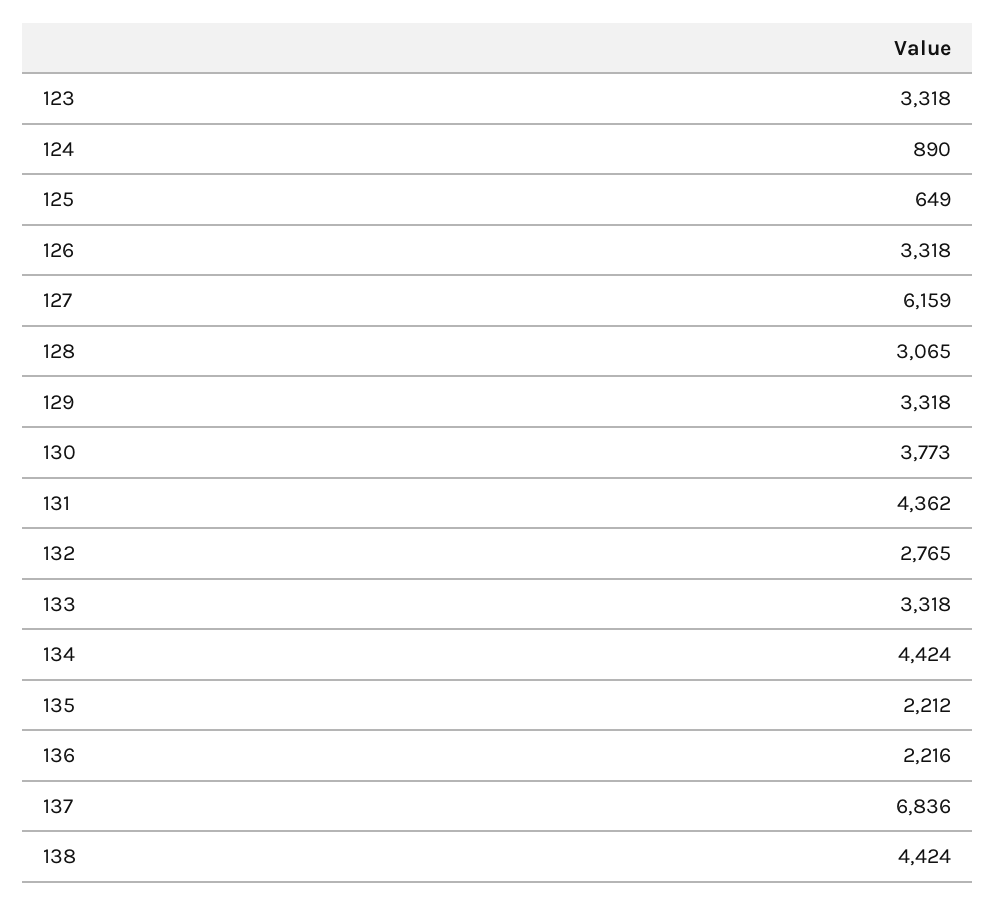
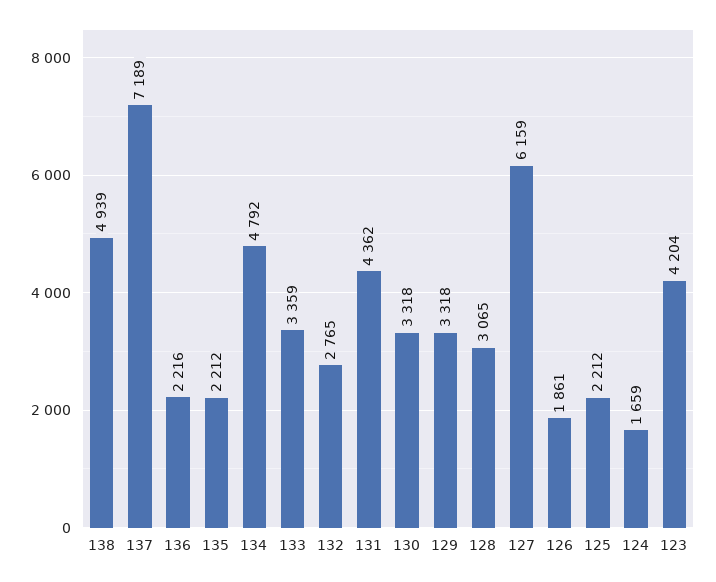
123: 3318 -> 4204
124: 890 -> 1659
125: 649 -> 2212
126: 3318 -> 1861
130: 3773 -> 3318
133: 3318 -> 3359
134: 4424 -> 4792
137: 6836 -> 7189
138: 4424 -> 4939

